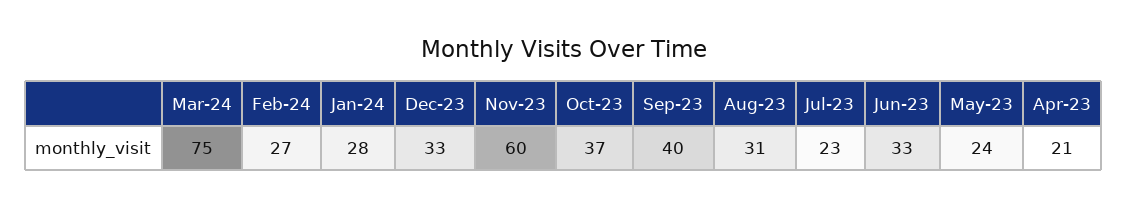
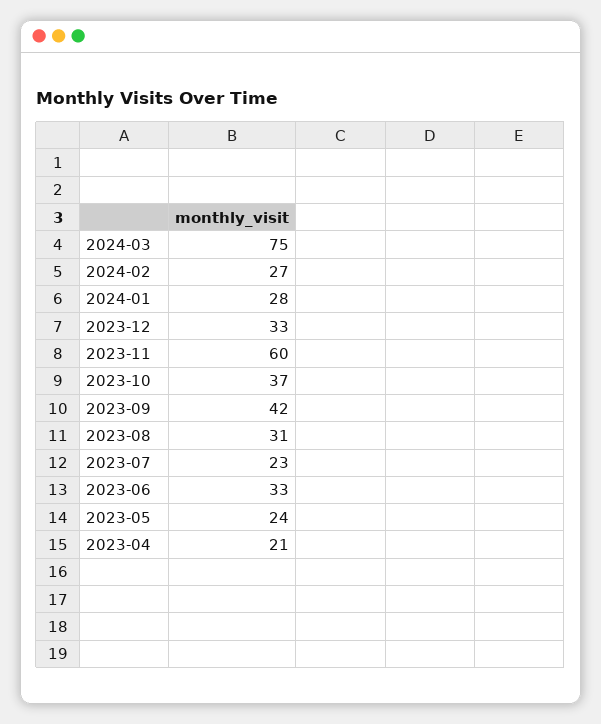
Sep-23: 40 -> 42

